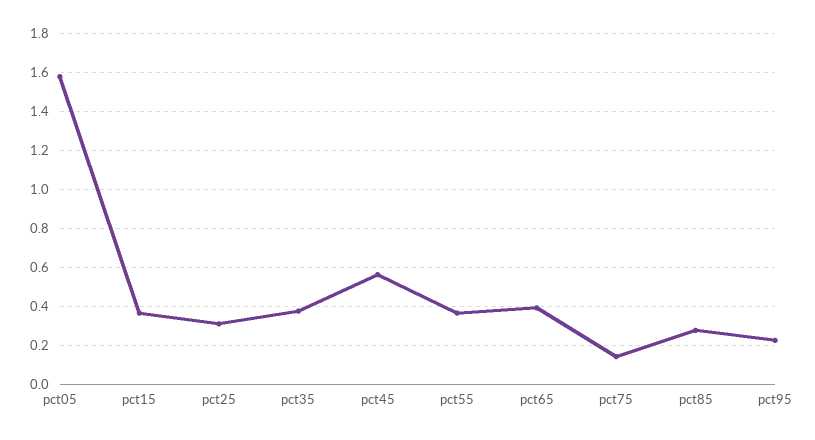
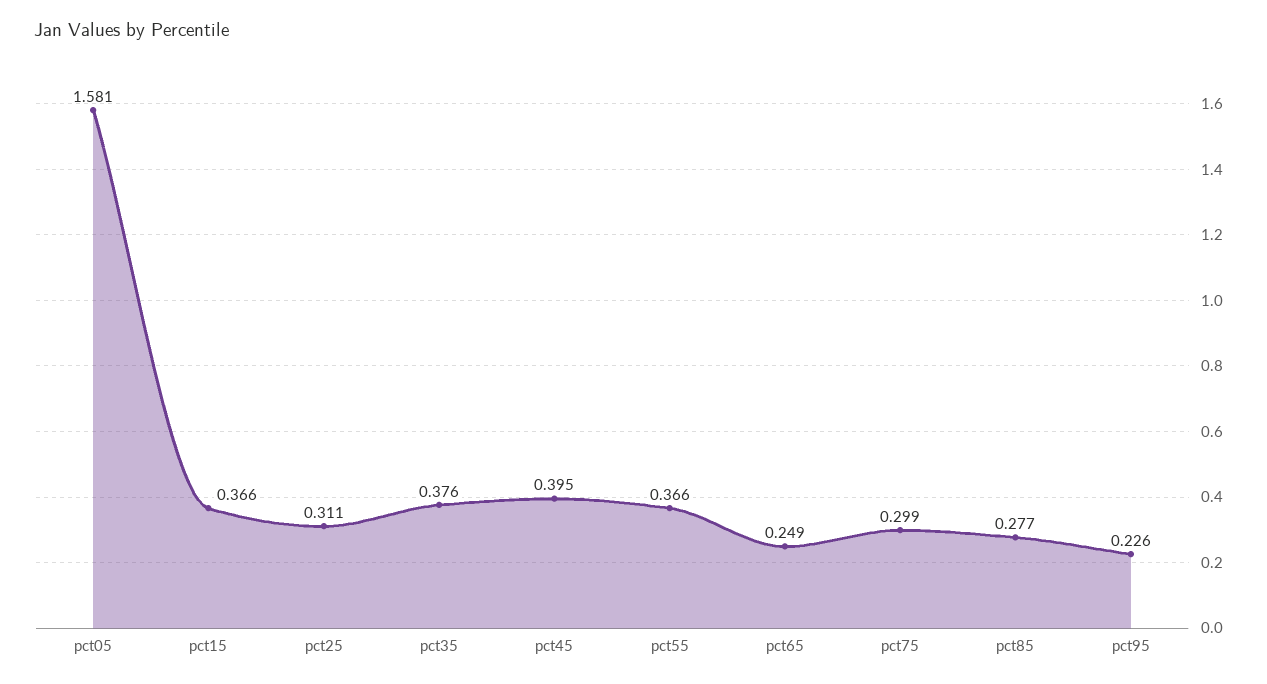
pct45: 0.55 -> 0.395
pct65: 0.4 -> 0.249
pct75: 0.15 -> 0.299

